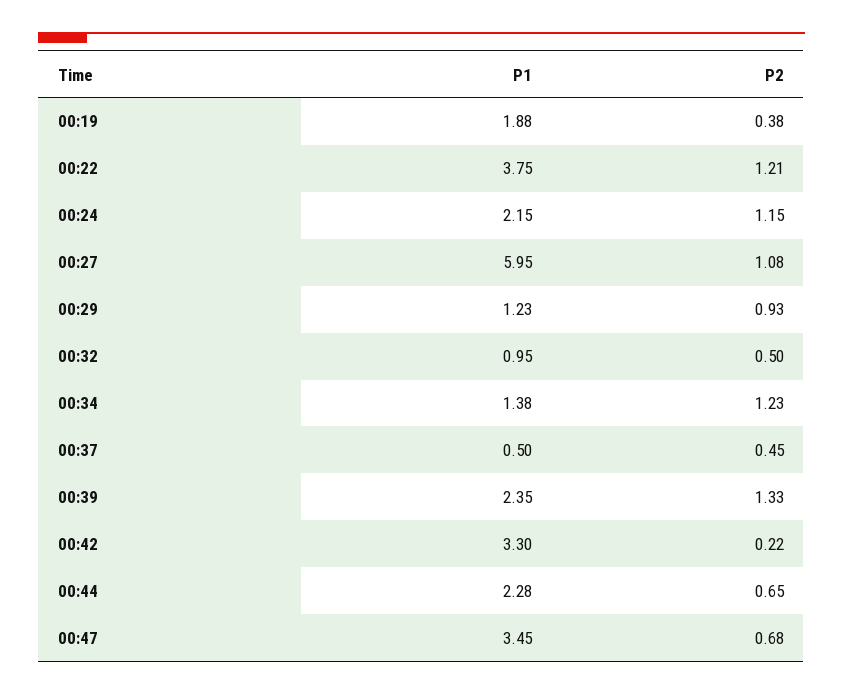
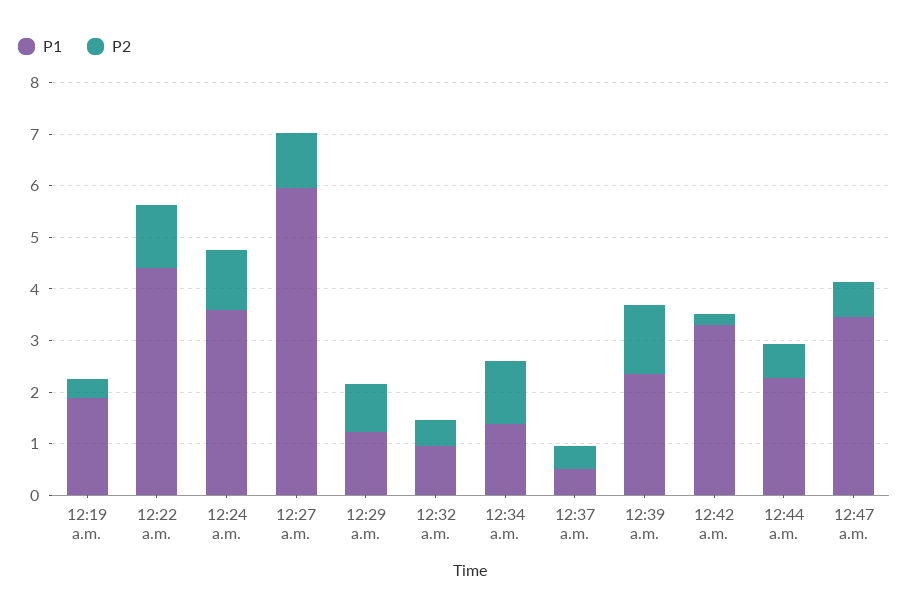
P1, 00:22: 3.75 -> 4.4
P1, 00:24: 2.15 -> 3.6

